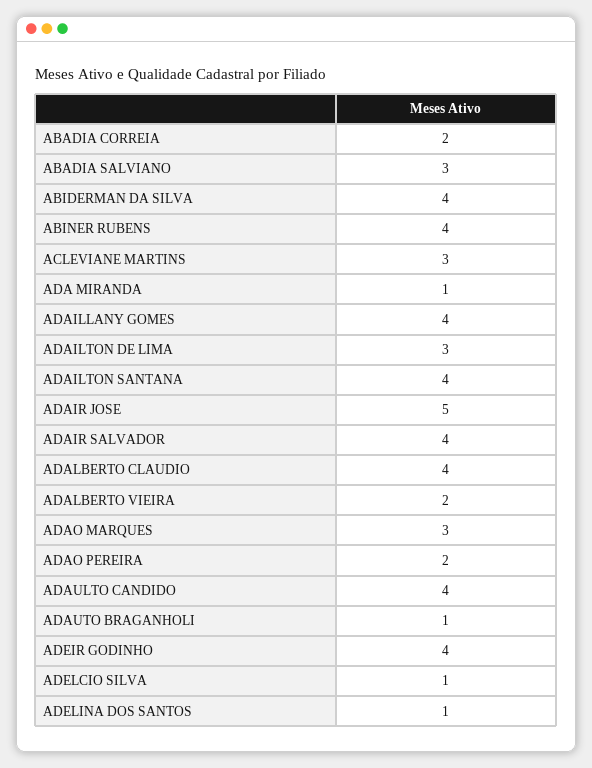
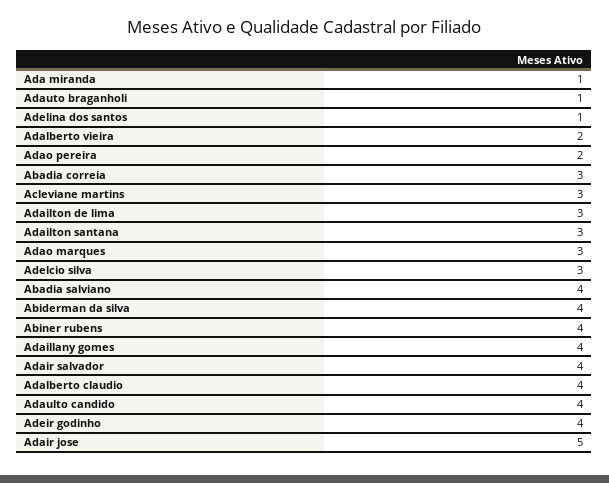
ABADIA CORREIA: 2 -> 3
ABADIA SALVIANO: 3 -> 4
ADAILTON SANTANA: 4 -> 3
ADELCIO SILVA: 1 -> 3

